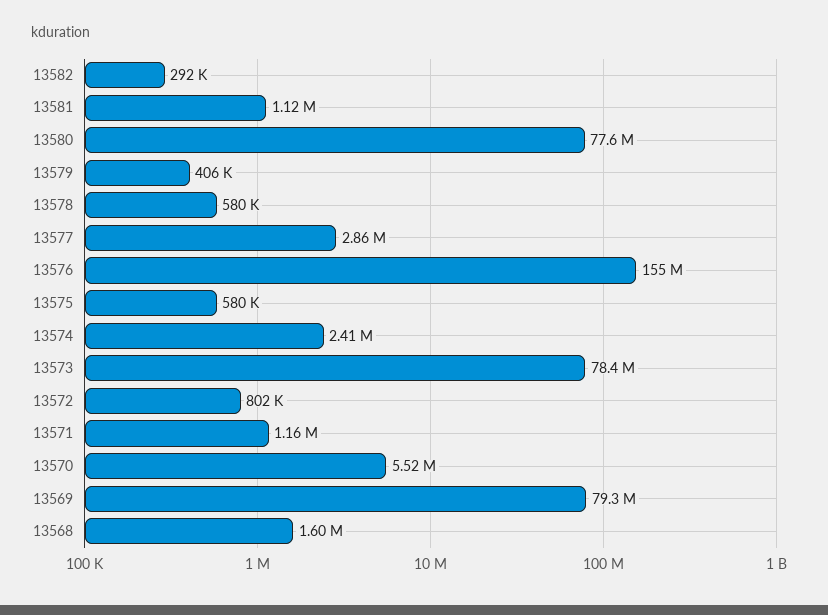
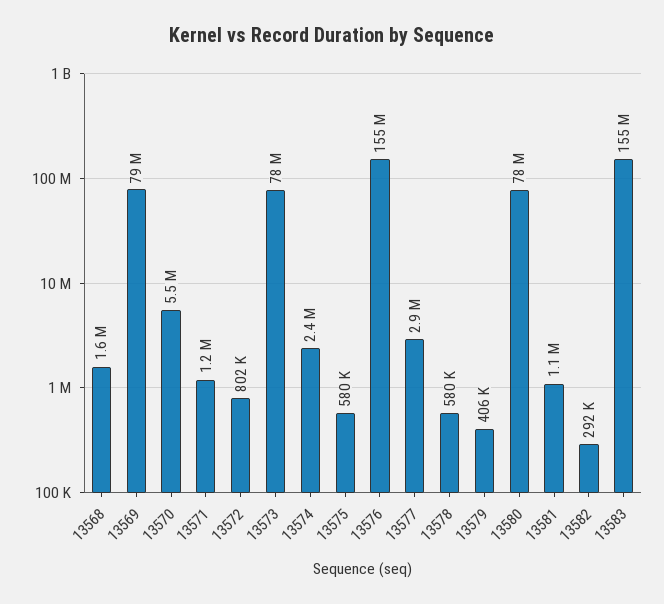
13583: none -> 155000000

